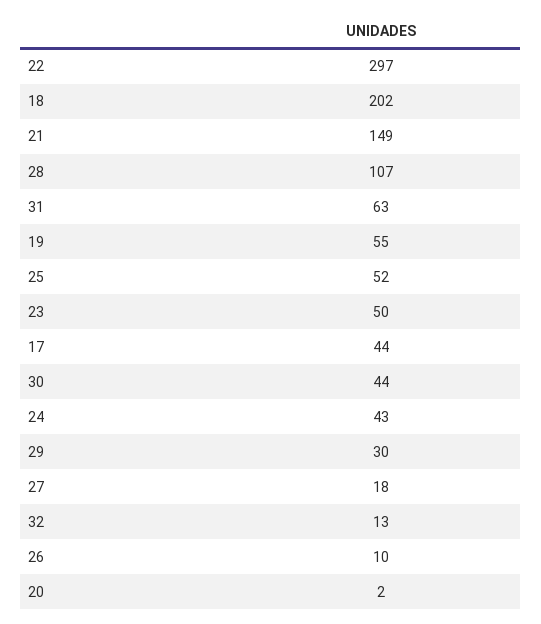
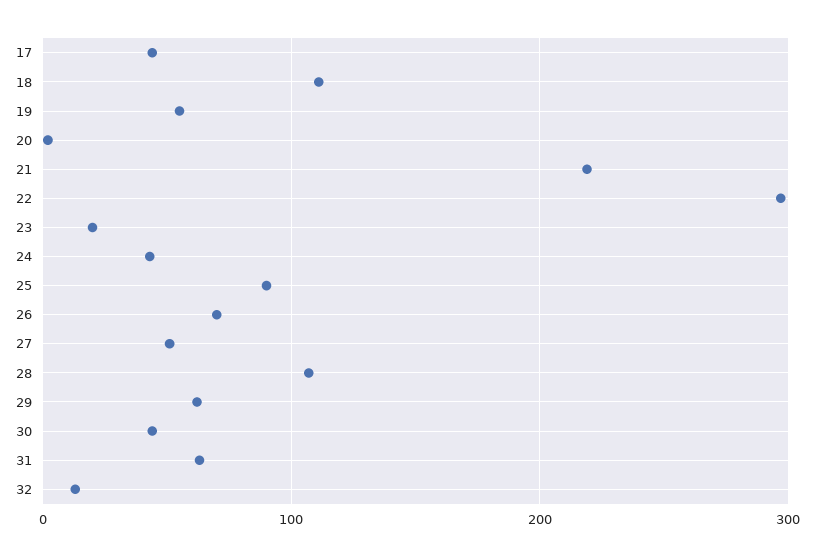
18: 202 -> 110
21: 149 -> 220
25: 52 -> 90
23: 50 -> 20
29: 30 -> 60
27: 18 -> 50
26: 10 -> 70

